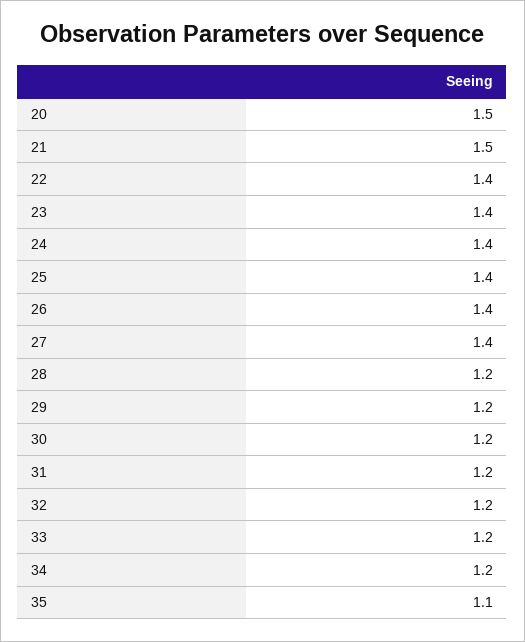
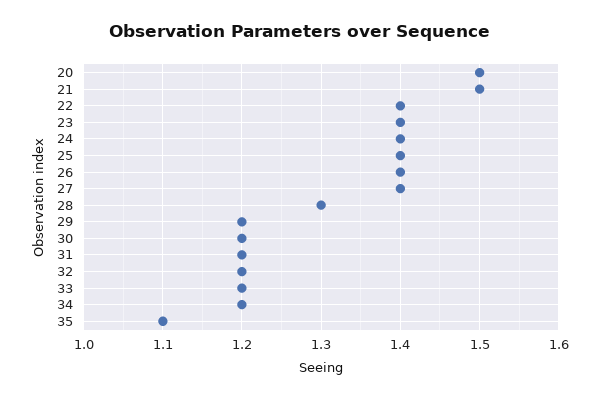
28: 1.2 -> 1.3

